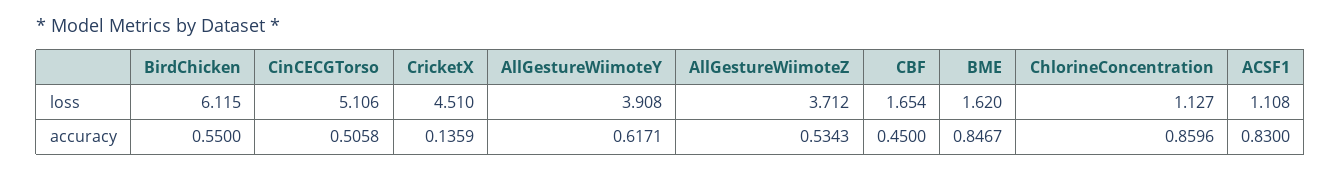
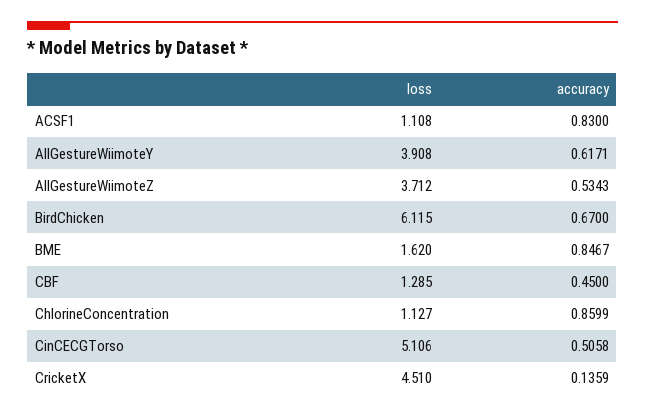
CBF, loss: 1.654 -> 1.285
BirdChicken, accuracy: 0.55 -> 0.67
ChlorineConcentration, accuracy: 0.8596 -> 0.8599

